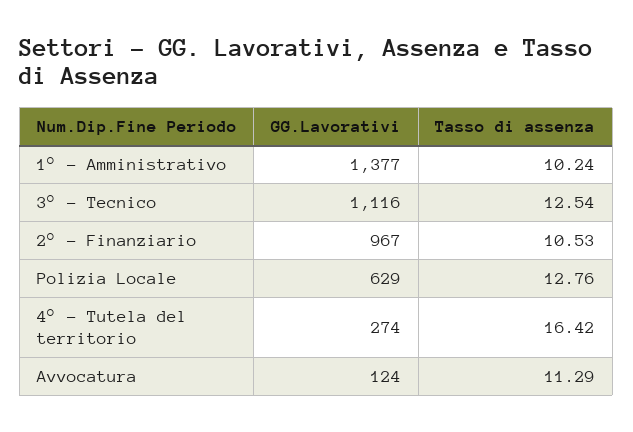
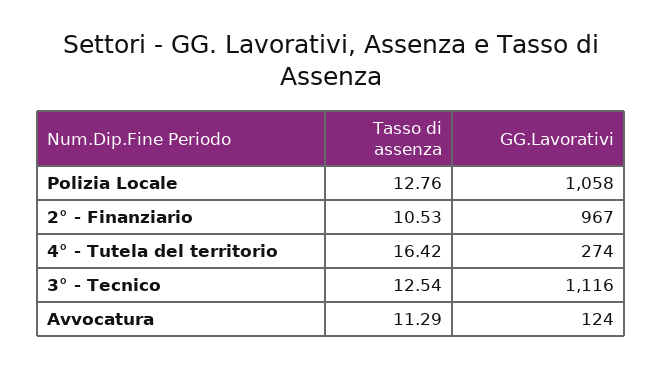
GG.Lavorativi, 1° - Amministrativo: 1377 -> none
Tasso di assenza, 1° - Amministrativo: 10.24 -> none
GG.Lavorativi, Polizia Locale: 629 -> 1058

